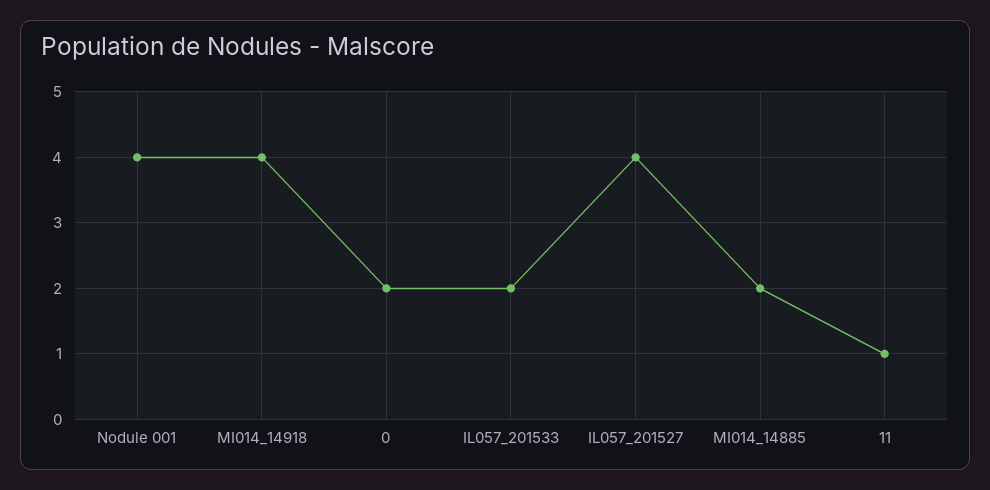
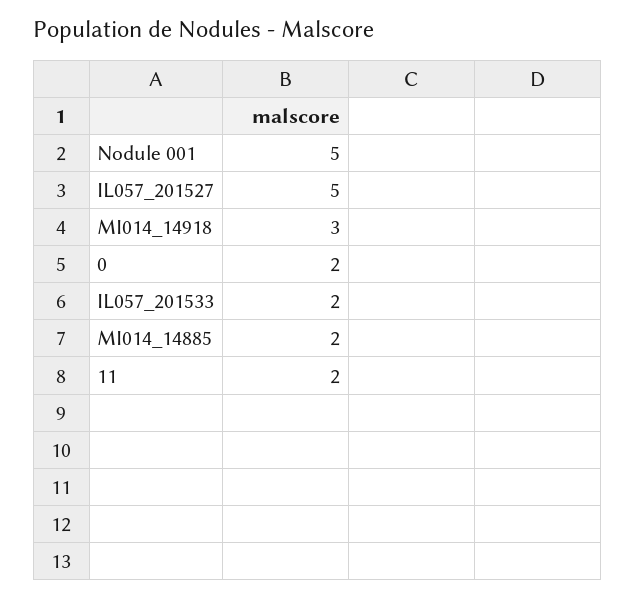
Nodule 001: 4 -> 5
MI014_14918: 4 -> 3
IL057_201527: 4 -> 5
11: 1 -> 2

